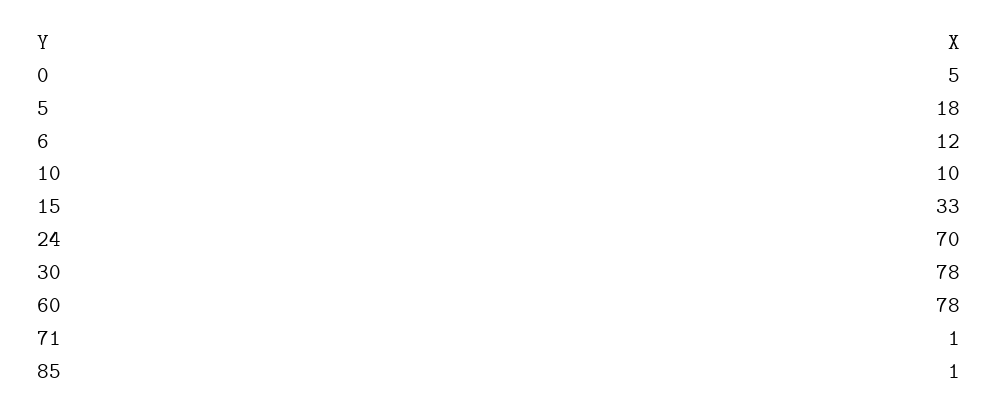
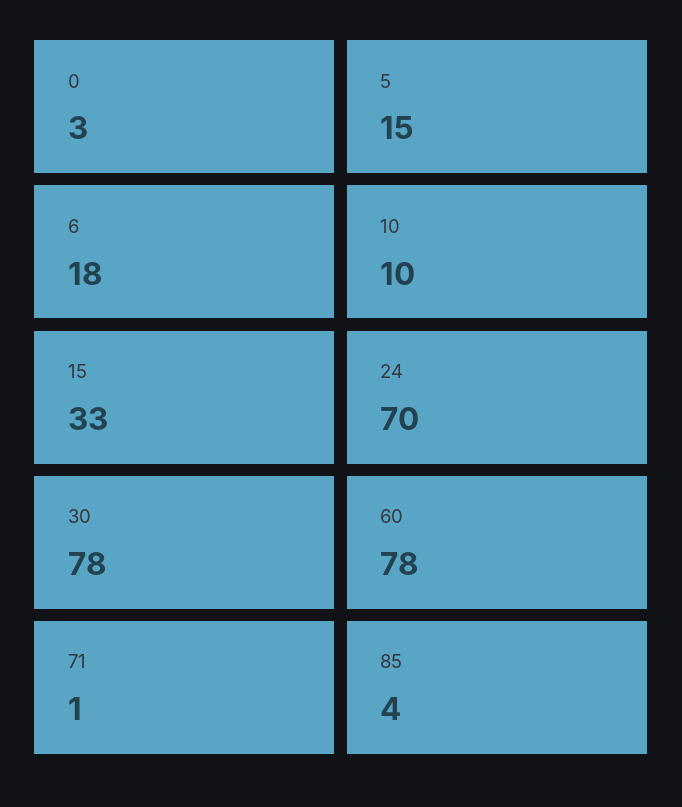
0: 5 -> 3
5: 18 -> 15
6: 12 -> 18
85: 1 -> 4

